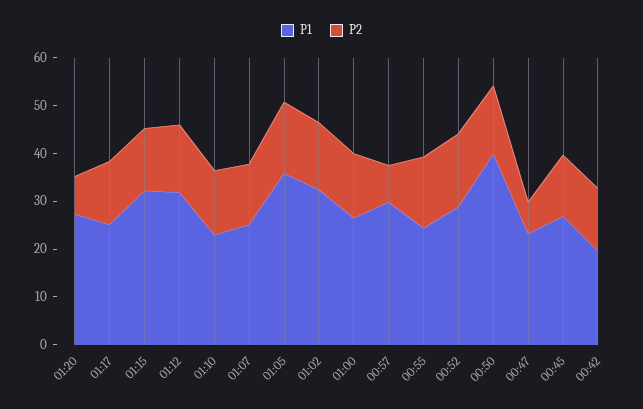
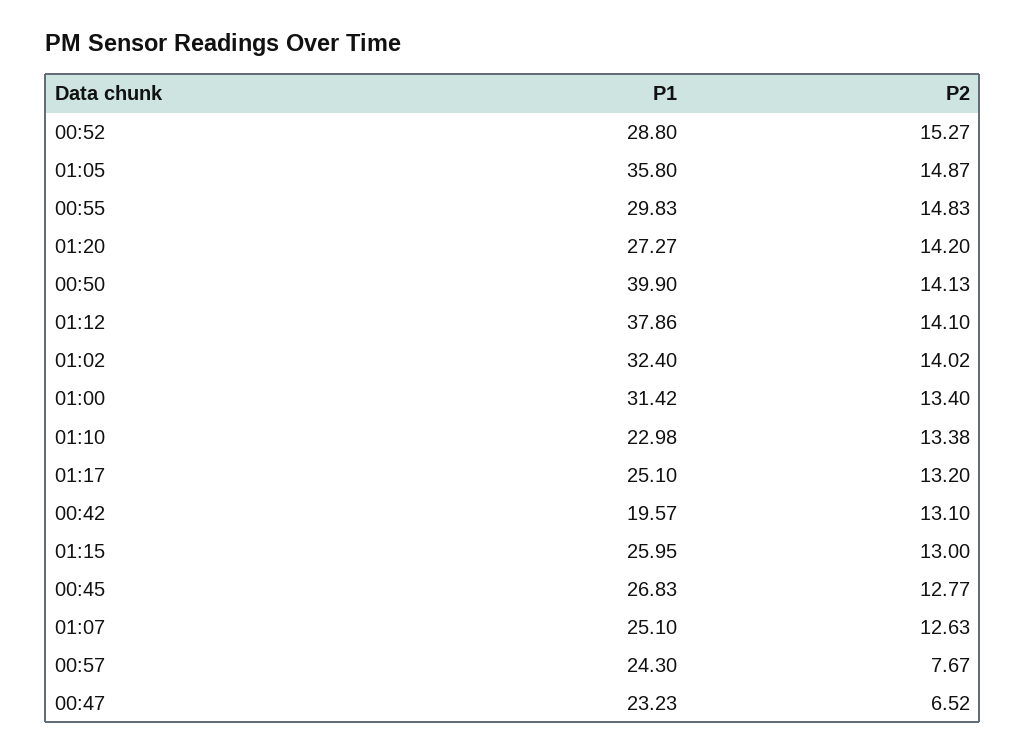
P2, 01:20: 8 -> 14.2
P1, 01:15: 32 -> 25.95
P1, 01:12: 32 -> 37.86
P1, 01:00: 26 -> 31.42
P1, 00:57: 30 -> 24.3
P1, 00:55: 24 -> 29.83

